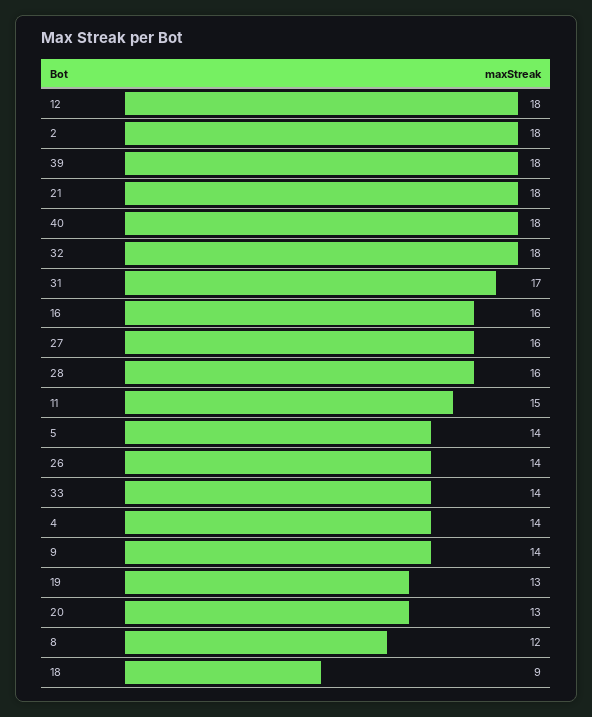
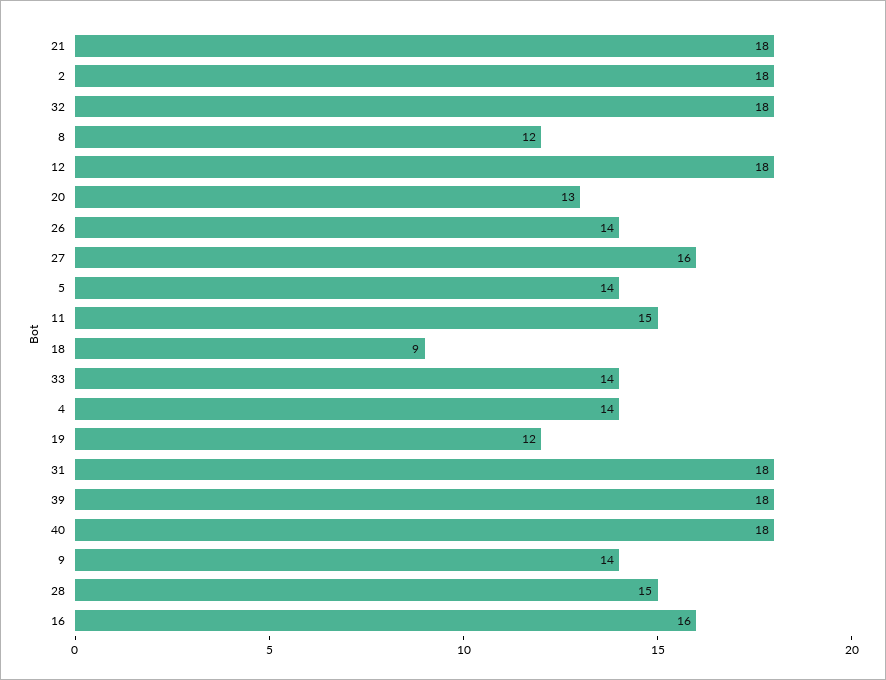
31: 17 -> 18
28: 16 -> 15
19: 13 -> 12

